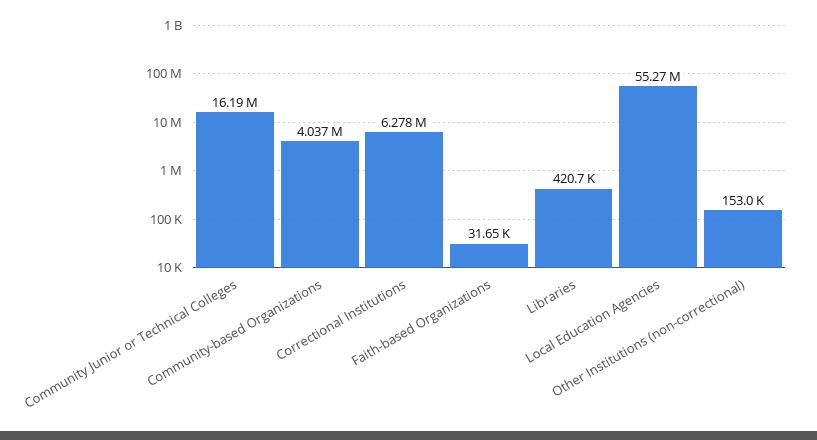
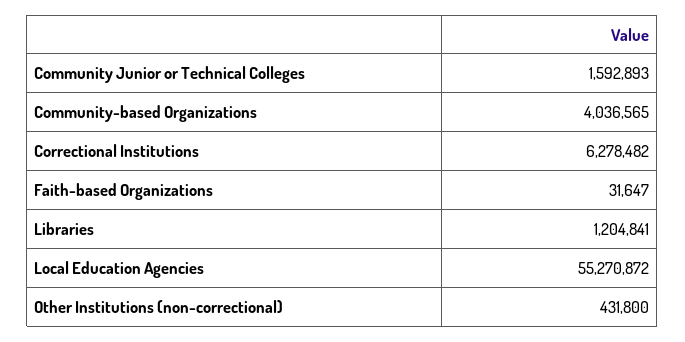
Community Junior or Technical Colleges: 16190000 -> 1592893
Libraries: 420700 -> 1204841
Other Institutions (non-correctional): 153000 -> 431800

